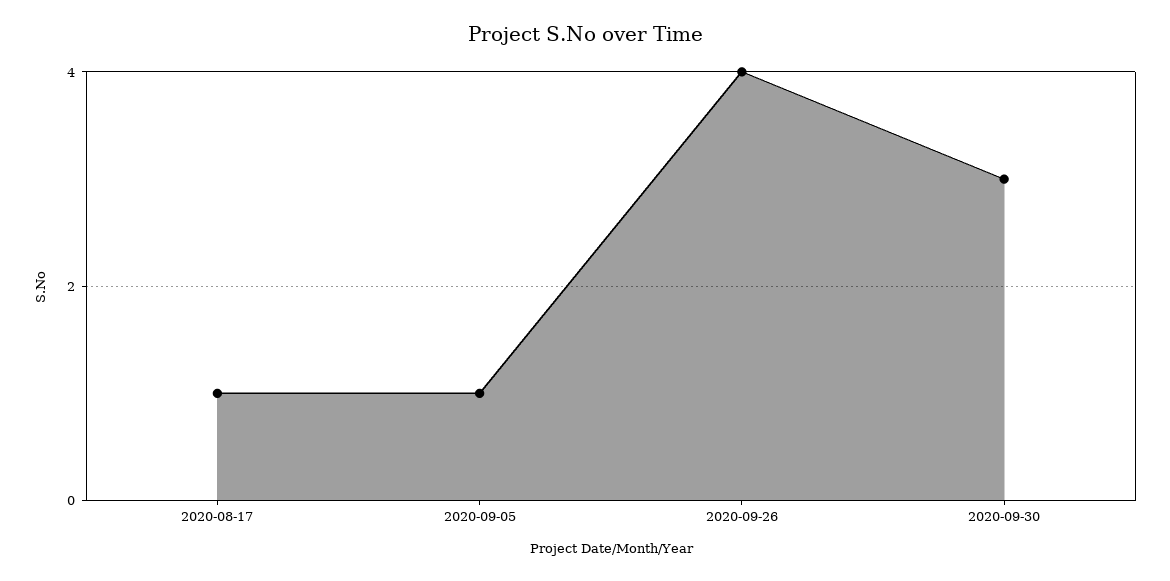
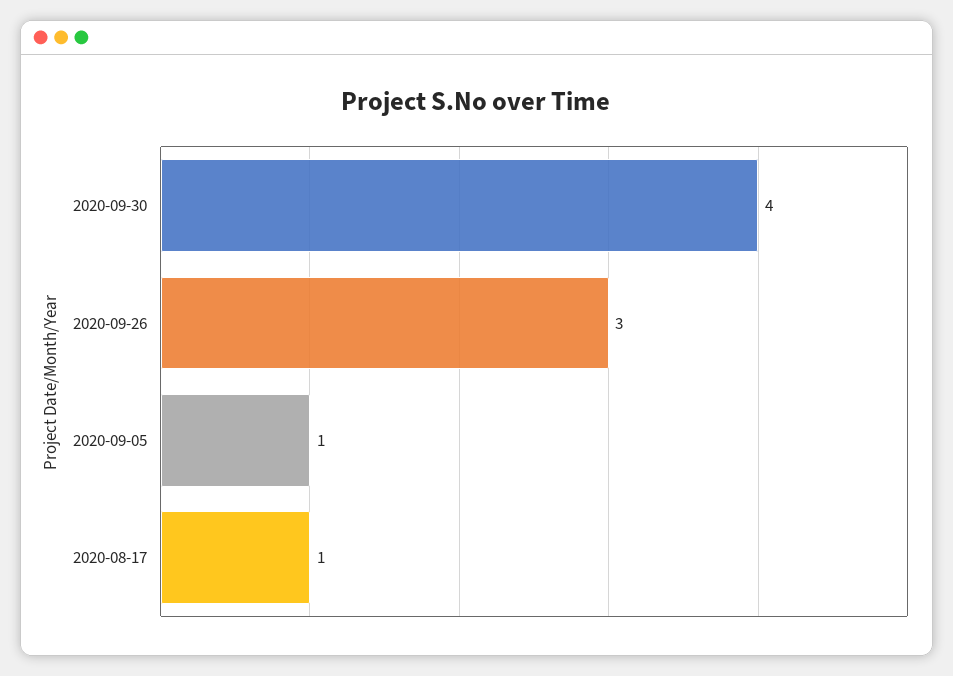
2020-09-26: 4 -> 3
2020-09-30: 3 -> 4

